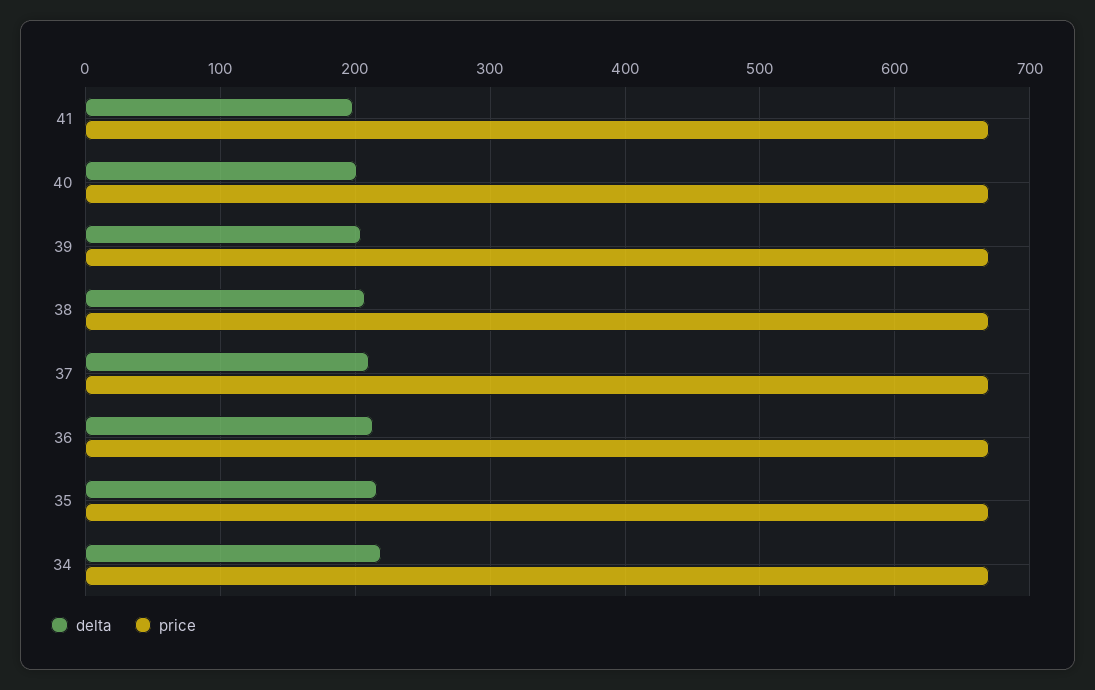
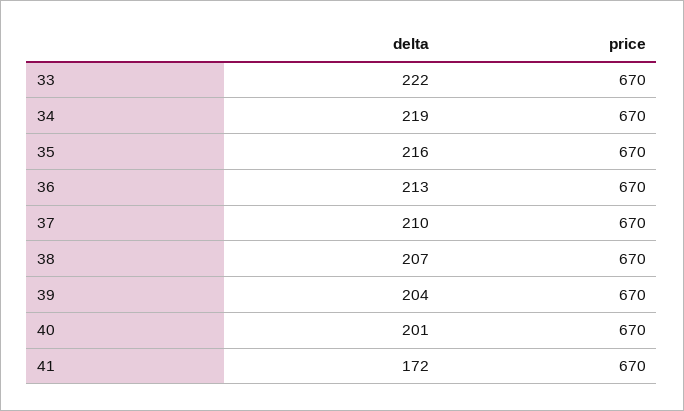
delta, 41: 200 -> 172
delta, 33: none -> 222
price, 33: none -> 670

